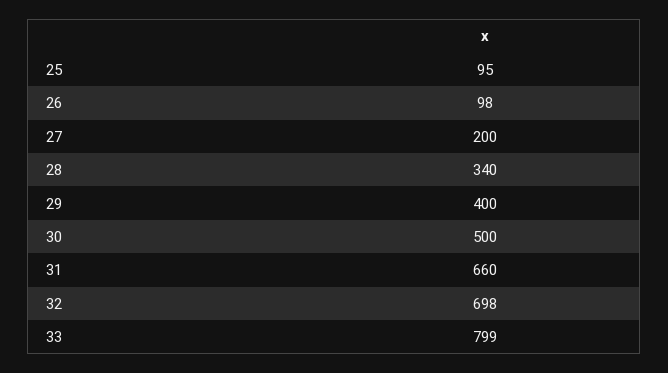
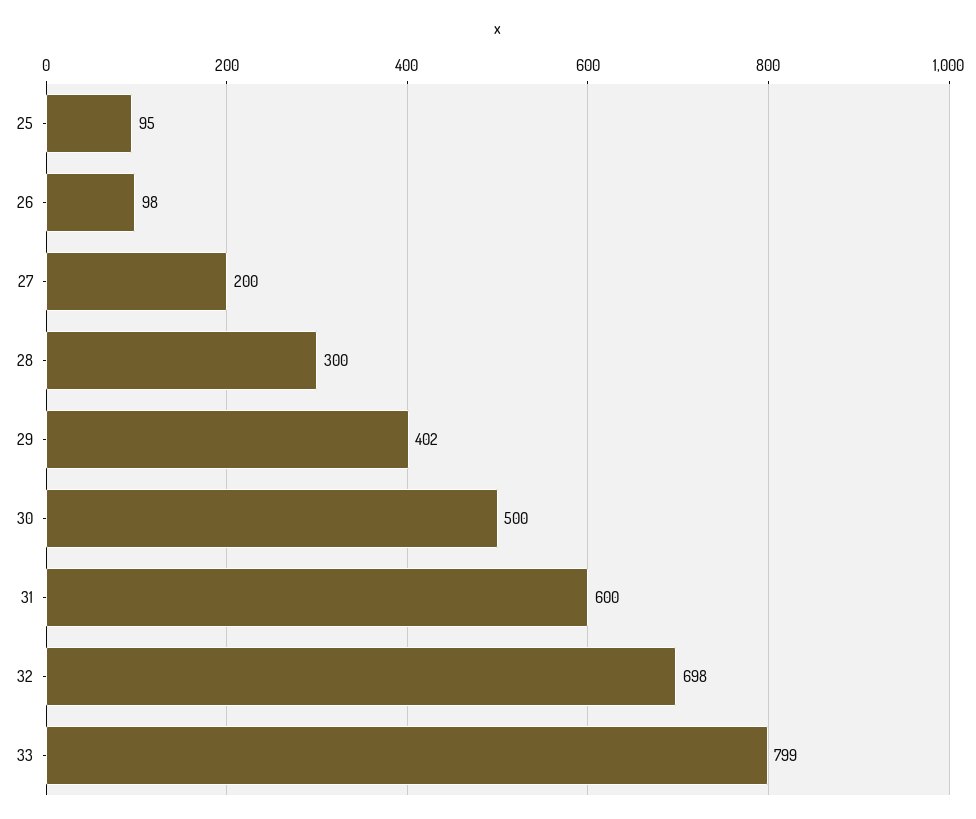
28: 340 -> 300
29: 400 -> 402
31: 660 -> 600

